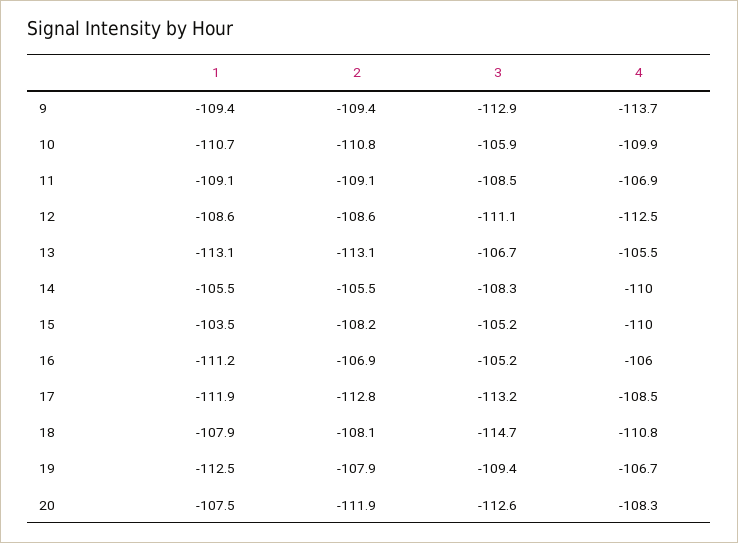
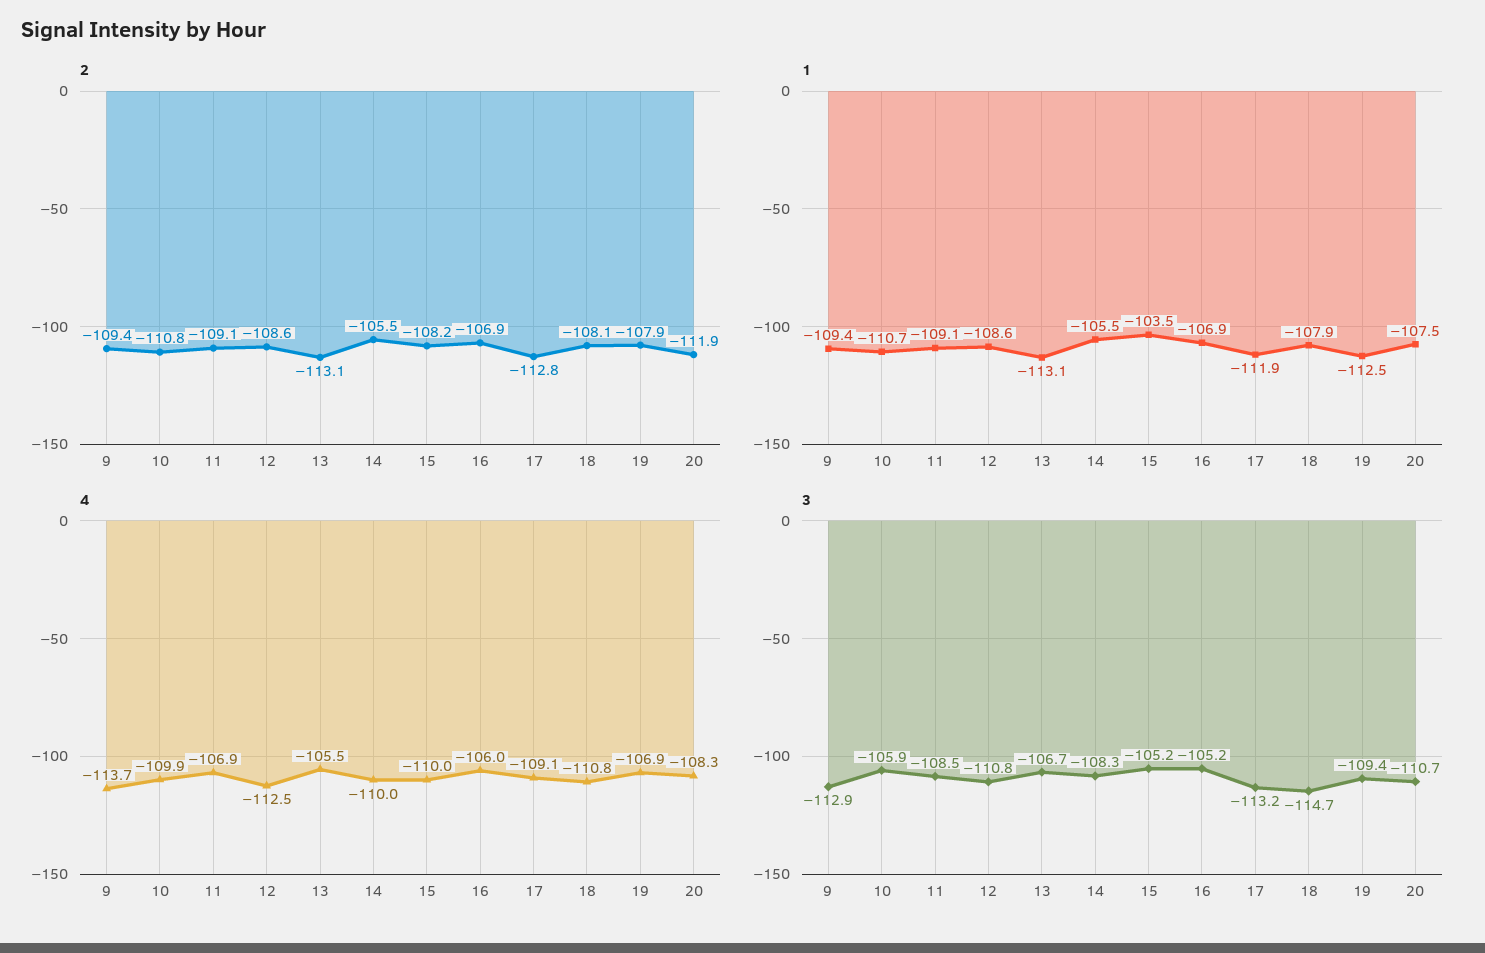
3, 12: -111.1 -> -110.8
1, 16: -111.2 -> -106.9
4, 17: -108.5 -> -109.1
4, 19: -106.7 -> -106.9
3, 20: -112.6 -> -110.7

